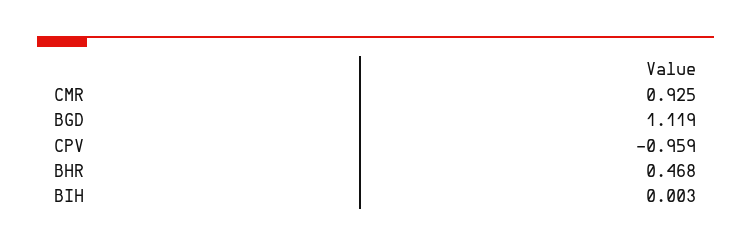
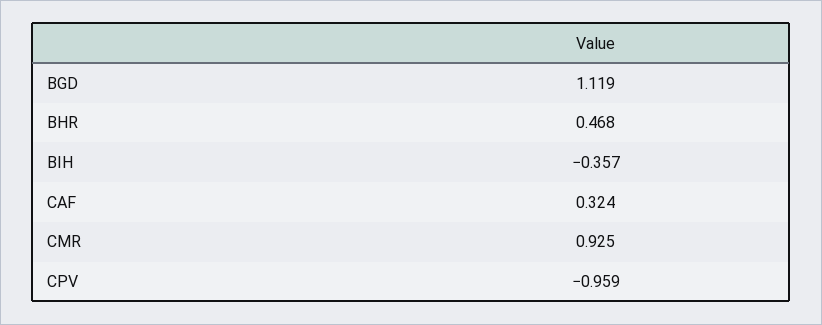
BIH: 0.003 -> -0.357
CAF: none -> 0.324

